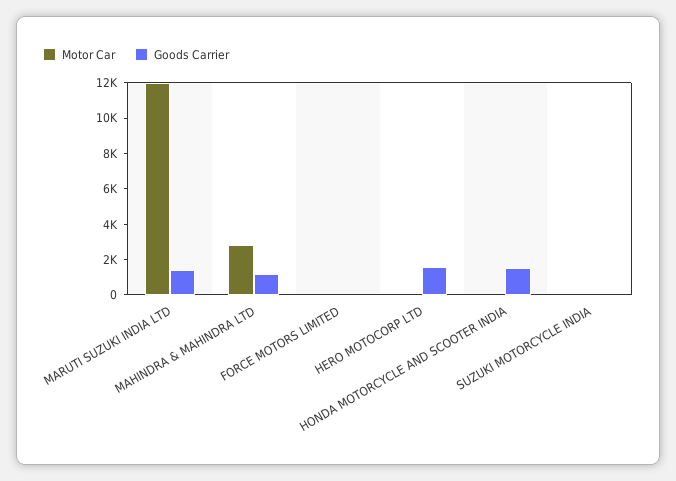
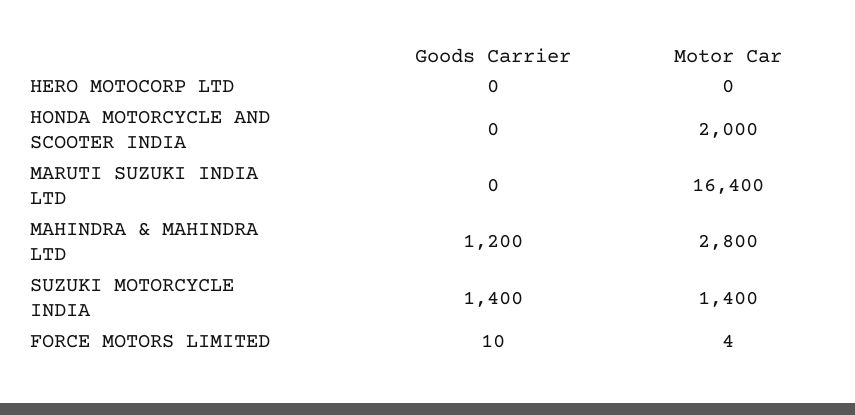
Motor Car, MARUTI SUZUKI INDIA LTD: 12000 -> 16400
Goods Carrier, MARUTI SUZUKI INDIA LTD: 1500 -> 0
Goods Carrier, HERO MOTOCORP LTD: 1500 -> 0
Motor Car, HONDA MOTORCYCLE AND SCOOTER INDIA: 0 -> 2000
Goods Carrier, HONDA MOTORCYCLE AND SCOOTER INDIA: 1500 -> 0
Motor Car, SUZUKI MOTORCYCLE INDIA: 0 -> 1400
Goods Carrier, SUZUKI MOTORCYCLE INDIA: 0 -> 1400

